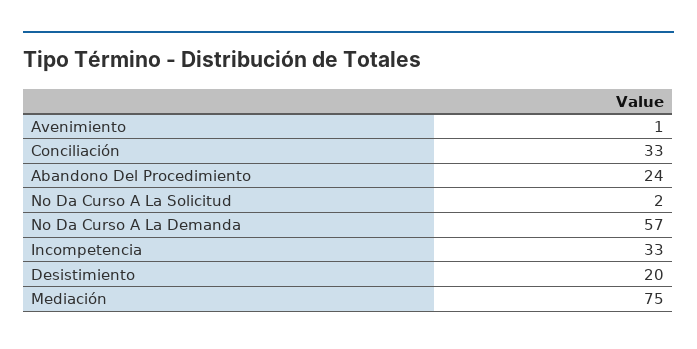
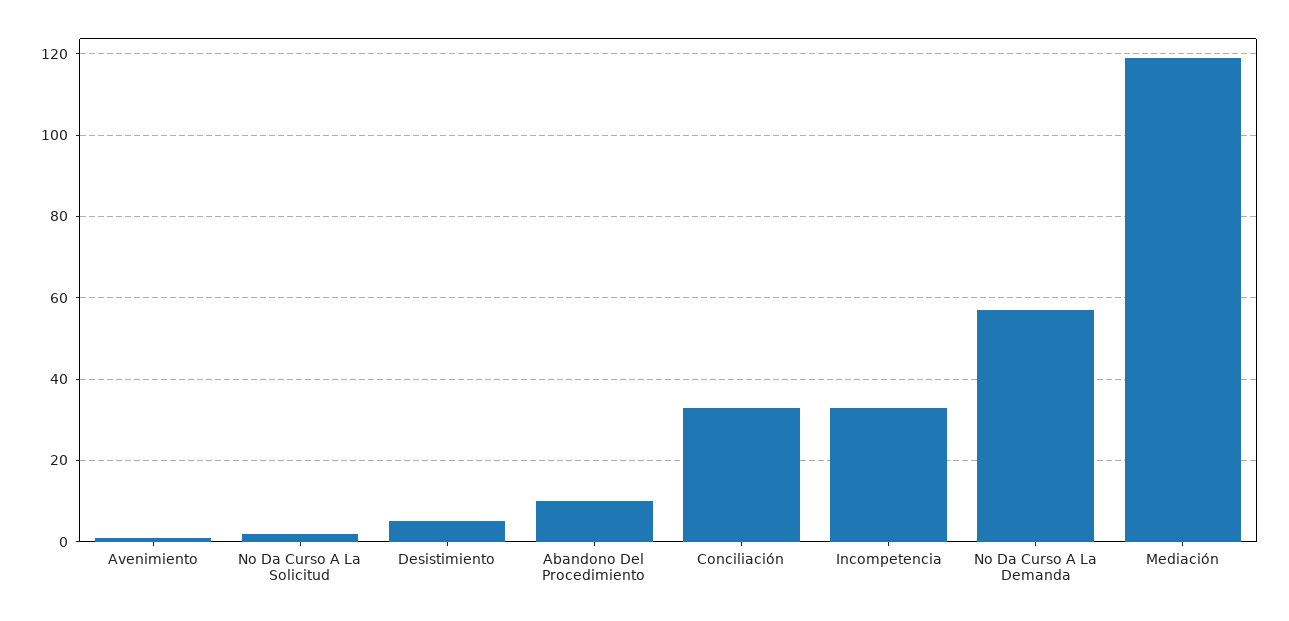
Abandono Del Procedimiento: 24 -> 10
Desistimiento: 20 -> 5
Mediación: 75 -> 120

